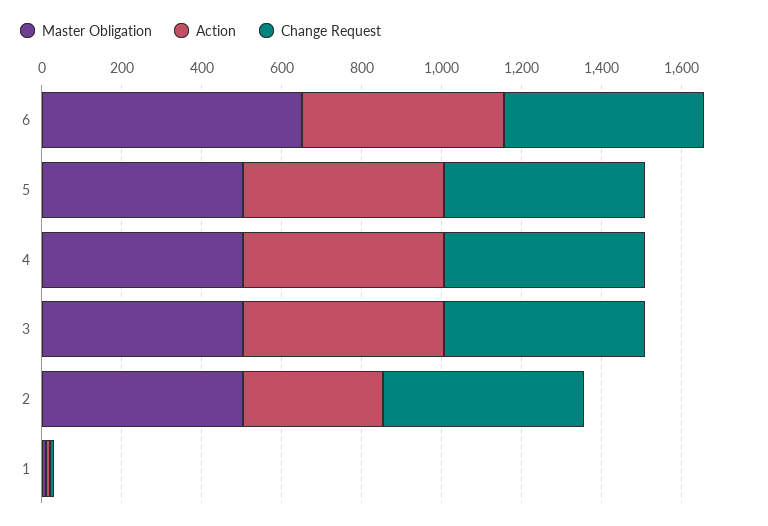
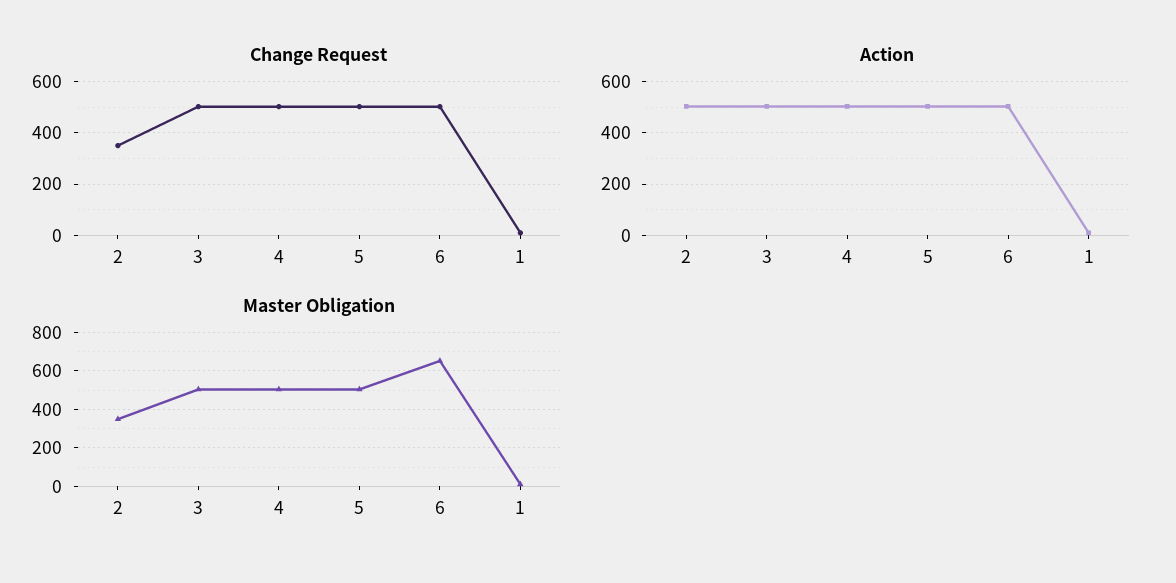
Master Obligation, 2: 500 -> 350
Action, 2: 350 -> 500
Change Request, 2: 500 -> 350

